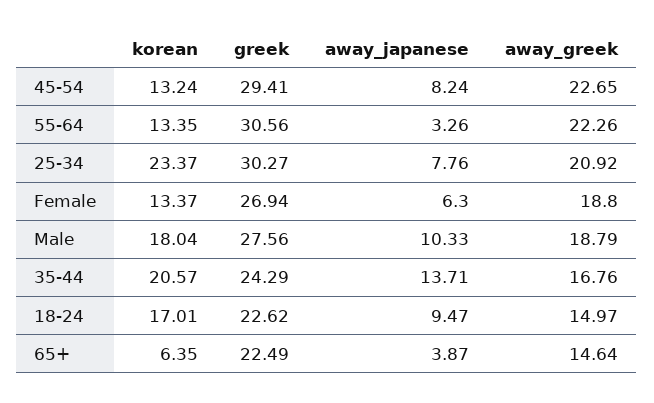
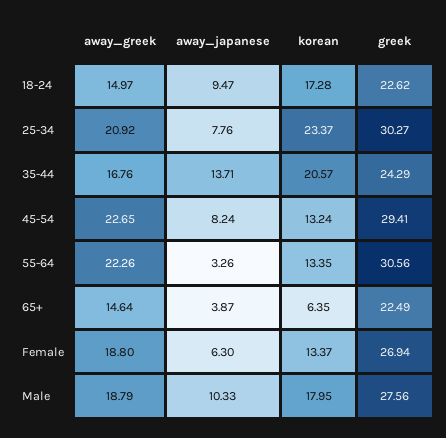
korean, Male: 18.04 -> 17.95
korean, 18-24: 17.01 -> 17.28

